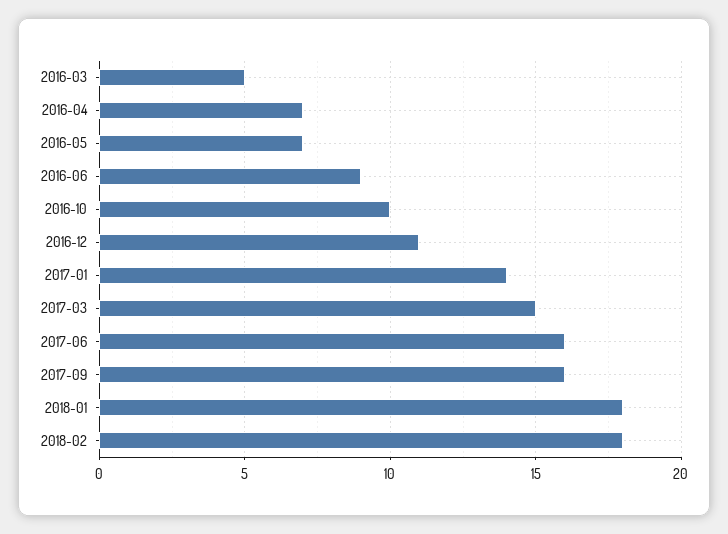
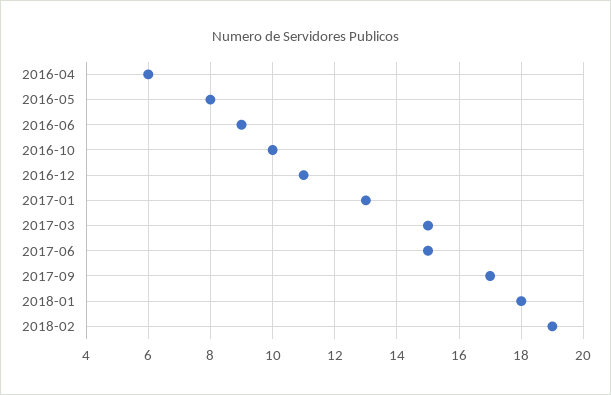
2016-03: 5 -> none
2016-04: 7 -> 6
2016-05: 7 -> 8
2017-01: 14 -> 13
2017-06: 16 -> 15
2017-09: 16 -> 17
2018-02: 18 -> 19

